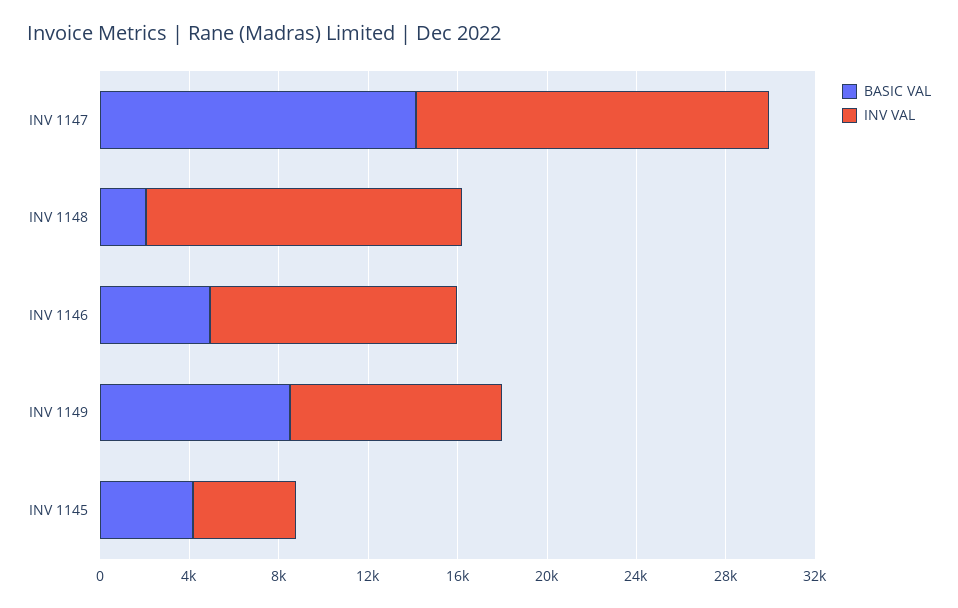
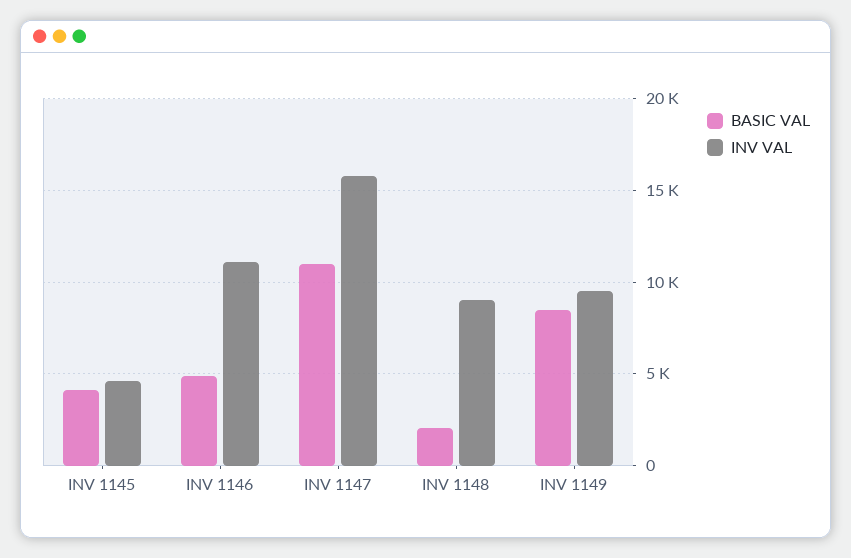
BASIC VAL, INV 1147: 14000 -> 11000
INV VAL, INV 1148: 14000 -> 9000

